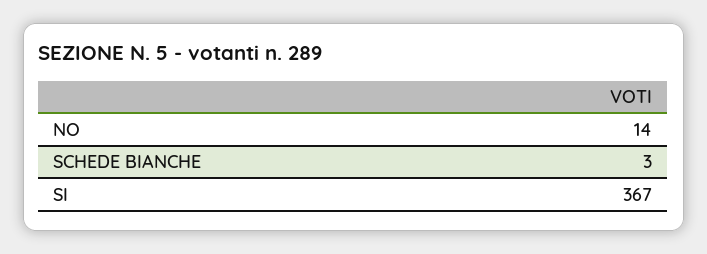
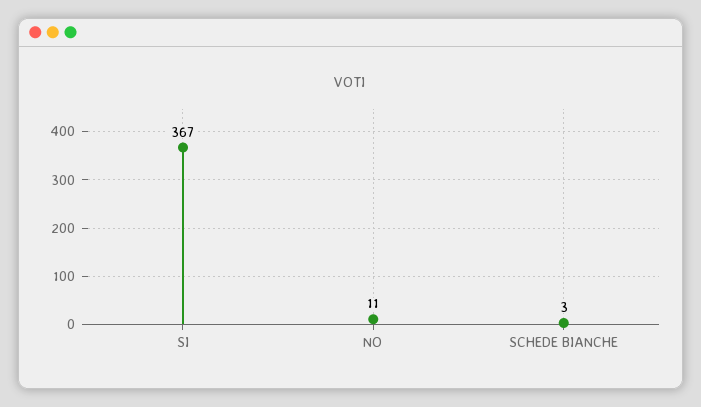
NO: 14 -> 11

